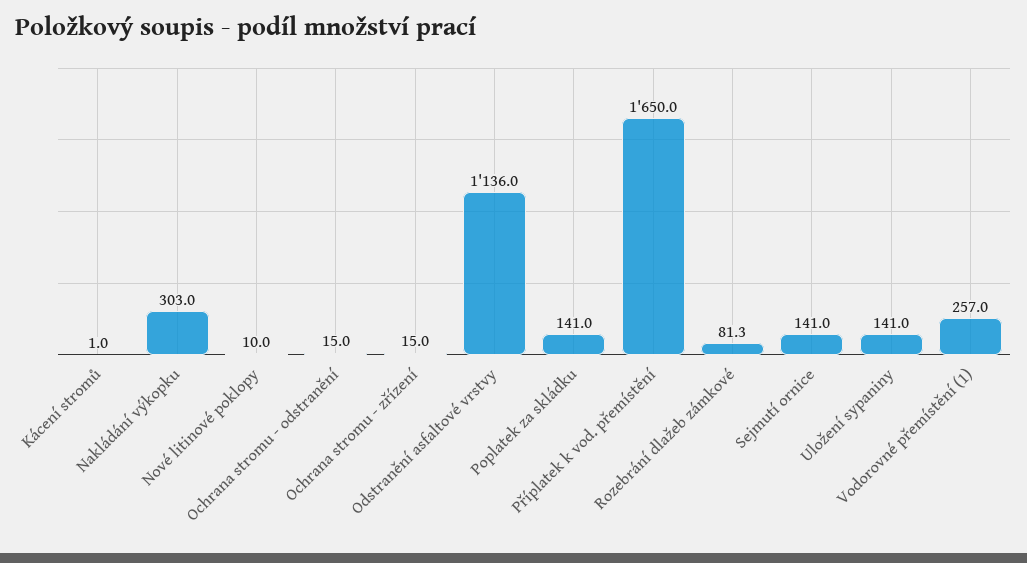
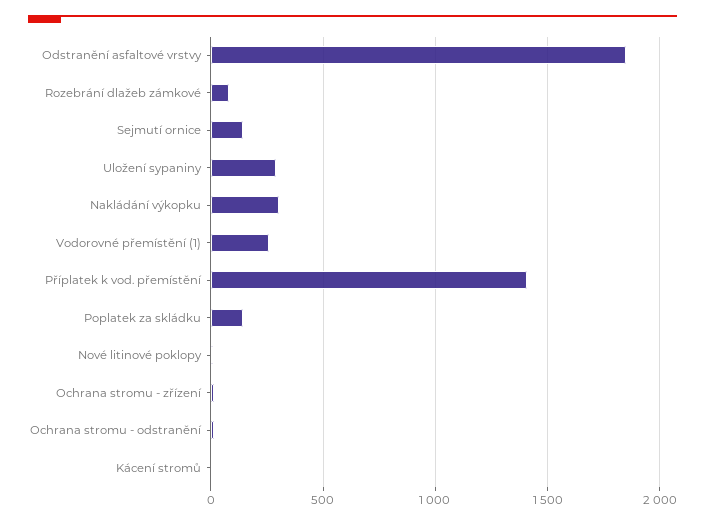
Odstranění asfaltové vrstvy: 1136 -> 1850
Příplatek k vod. přemístění: 1650 -> 1400
Uložení sypaniny: 141 -> 300

